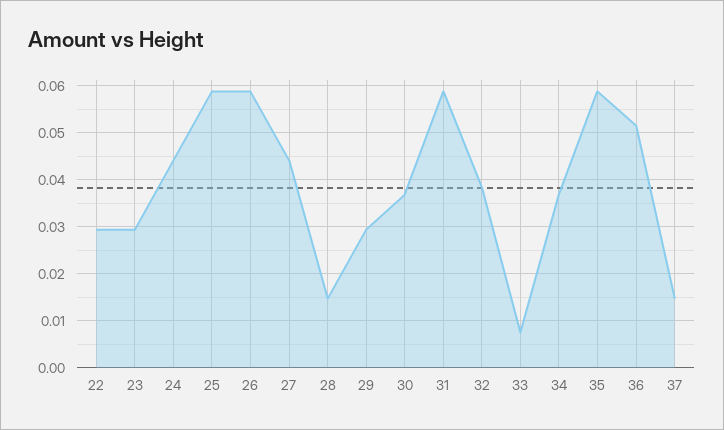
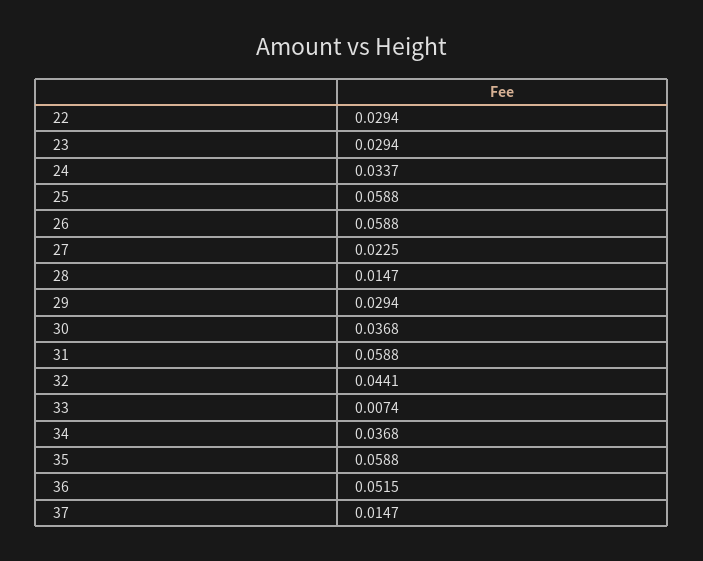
24: 0.044 -> 0.0337
27: 0.044 -> 0.0225
32: 0.038 -> 0.0441

